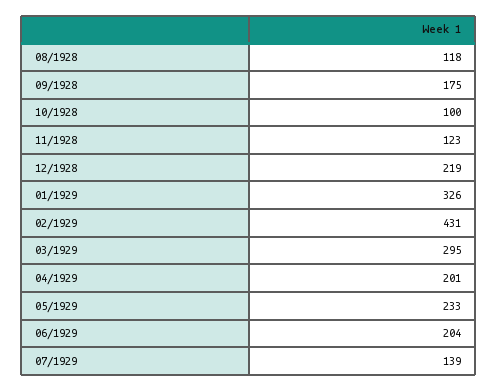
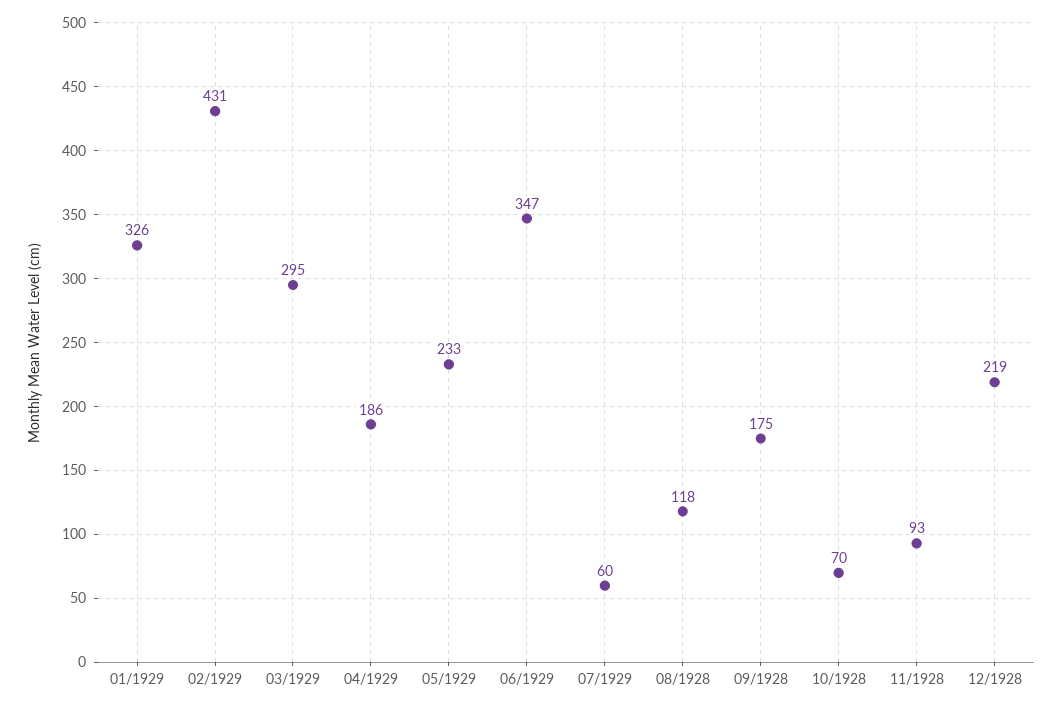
10/1928: 100 -> 70
11/1928: 123 -> 93
04/1929: 201 -> 186
06/1929: 204 -> 347
07/1929: 139 -> 60

